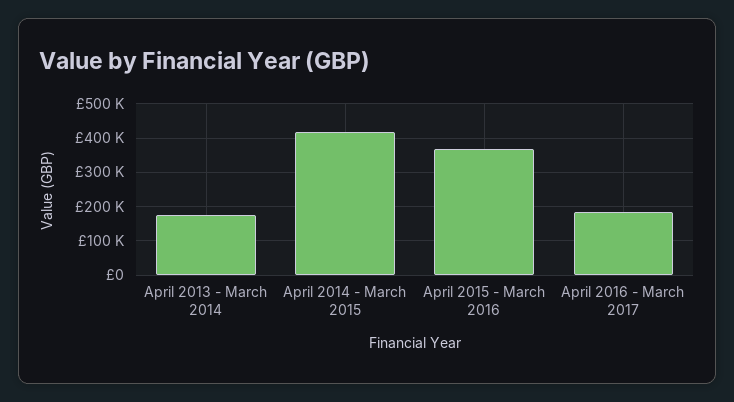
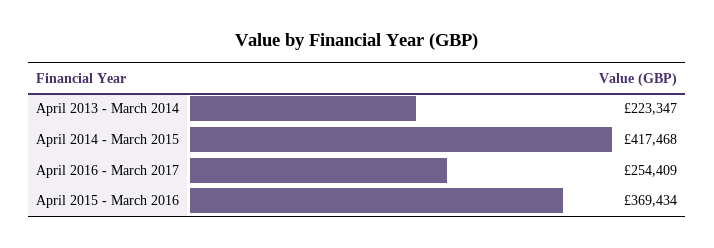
April 2013 - March 2014: 180000 -> 223347
April 2016 - March 2017: 180000 -> 254409

